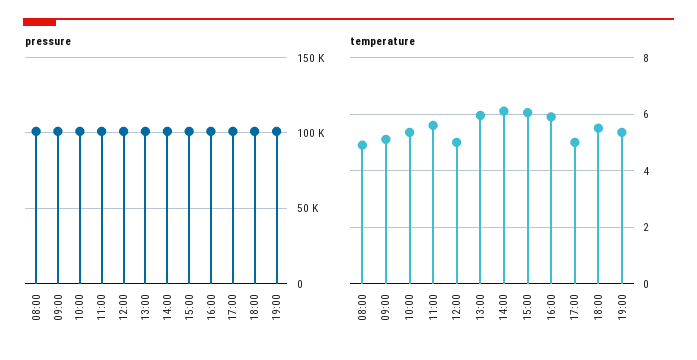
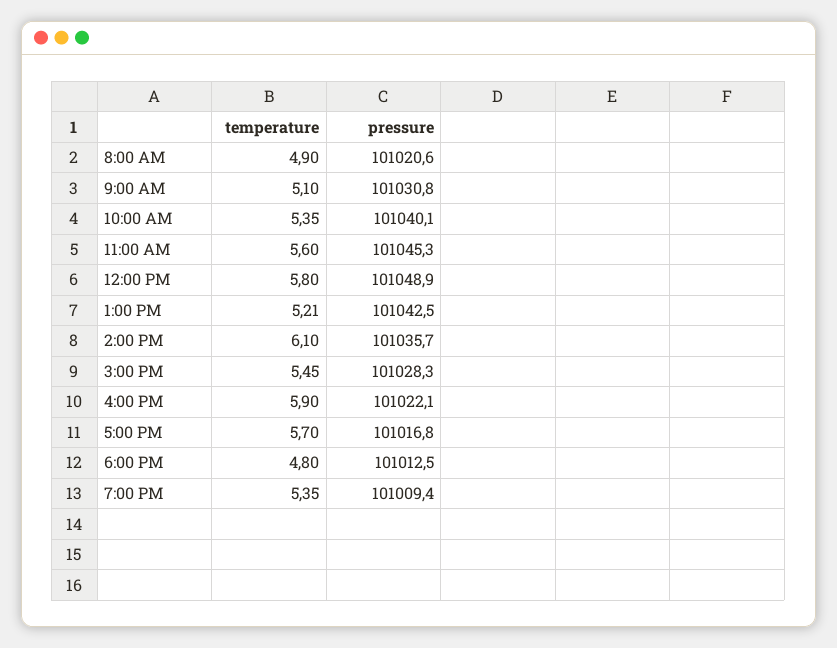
temperature, 12:00: 5 -> 5.8
temperature, 13:00: 6 -> 5.21
temperature, 15:00: 6 -> 5.45
temperature, 17:00: 5 -> 5.7
temperature, 18:00: 5.5 -> 4.8

